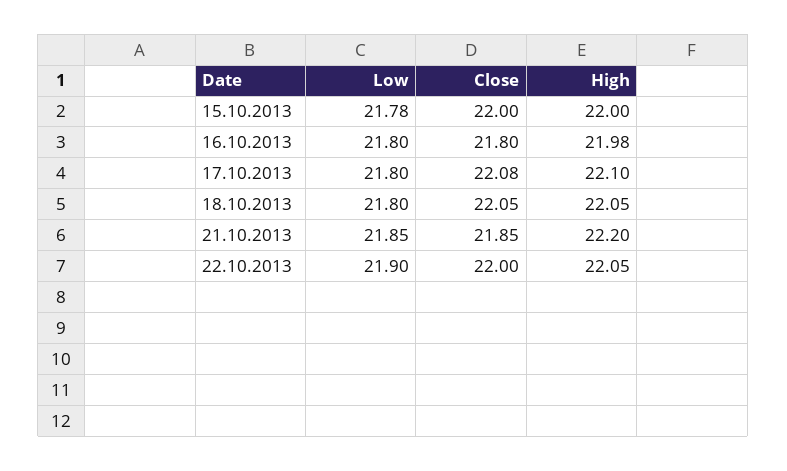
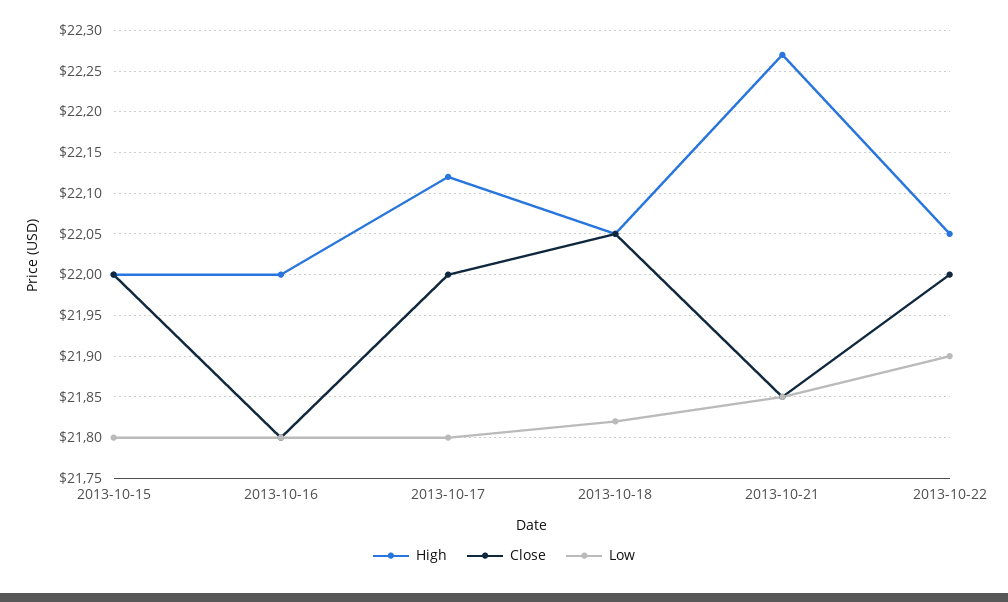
Low, 15.10.2013: 21.78 -> 21.8
High, 16.10.2013: 21.98 -> 22
Close, 17.10.2013: 22.08 -> 22
High, 17.10.2013: 22.1 -> 22.12
Low, 18.10.2013: 21.8 -> 21.82
High, 21.10.2013: 22.2 -> 22.27

